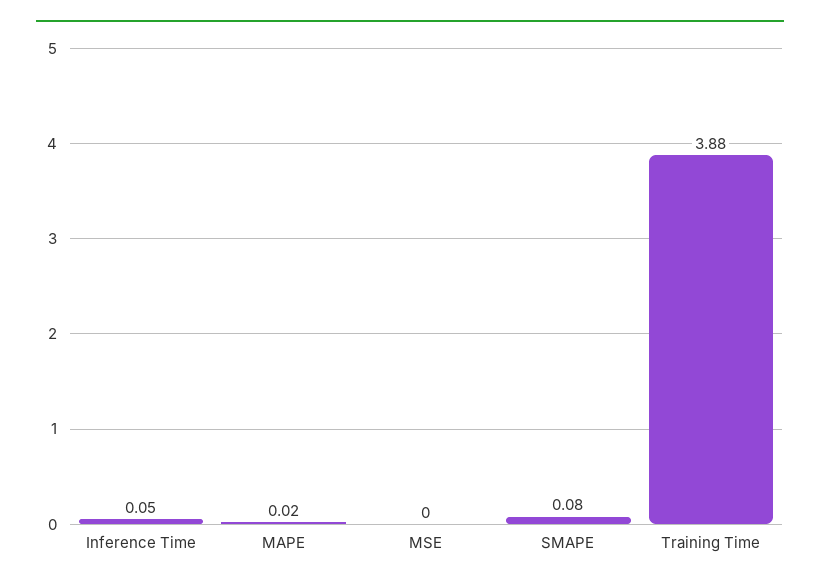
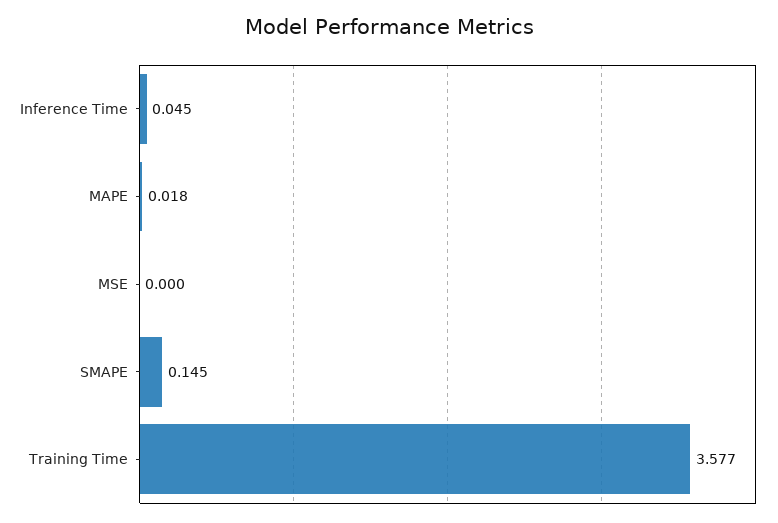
SMAPE: 0.08 -> 0.145
Training Time: 3.88 -> 3.577

